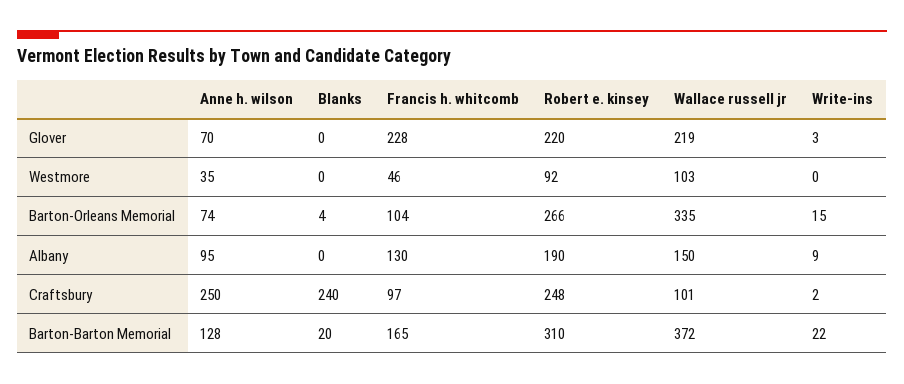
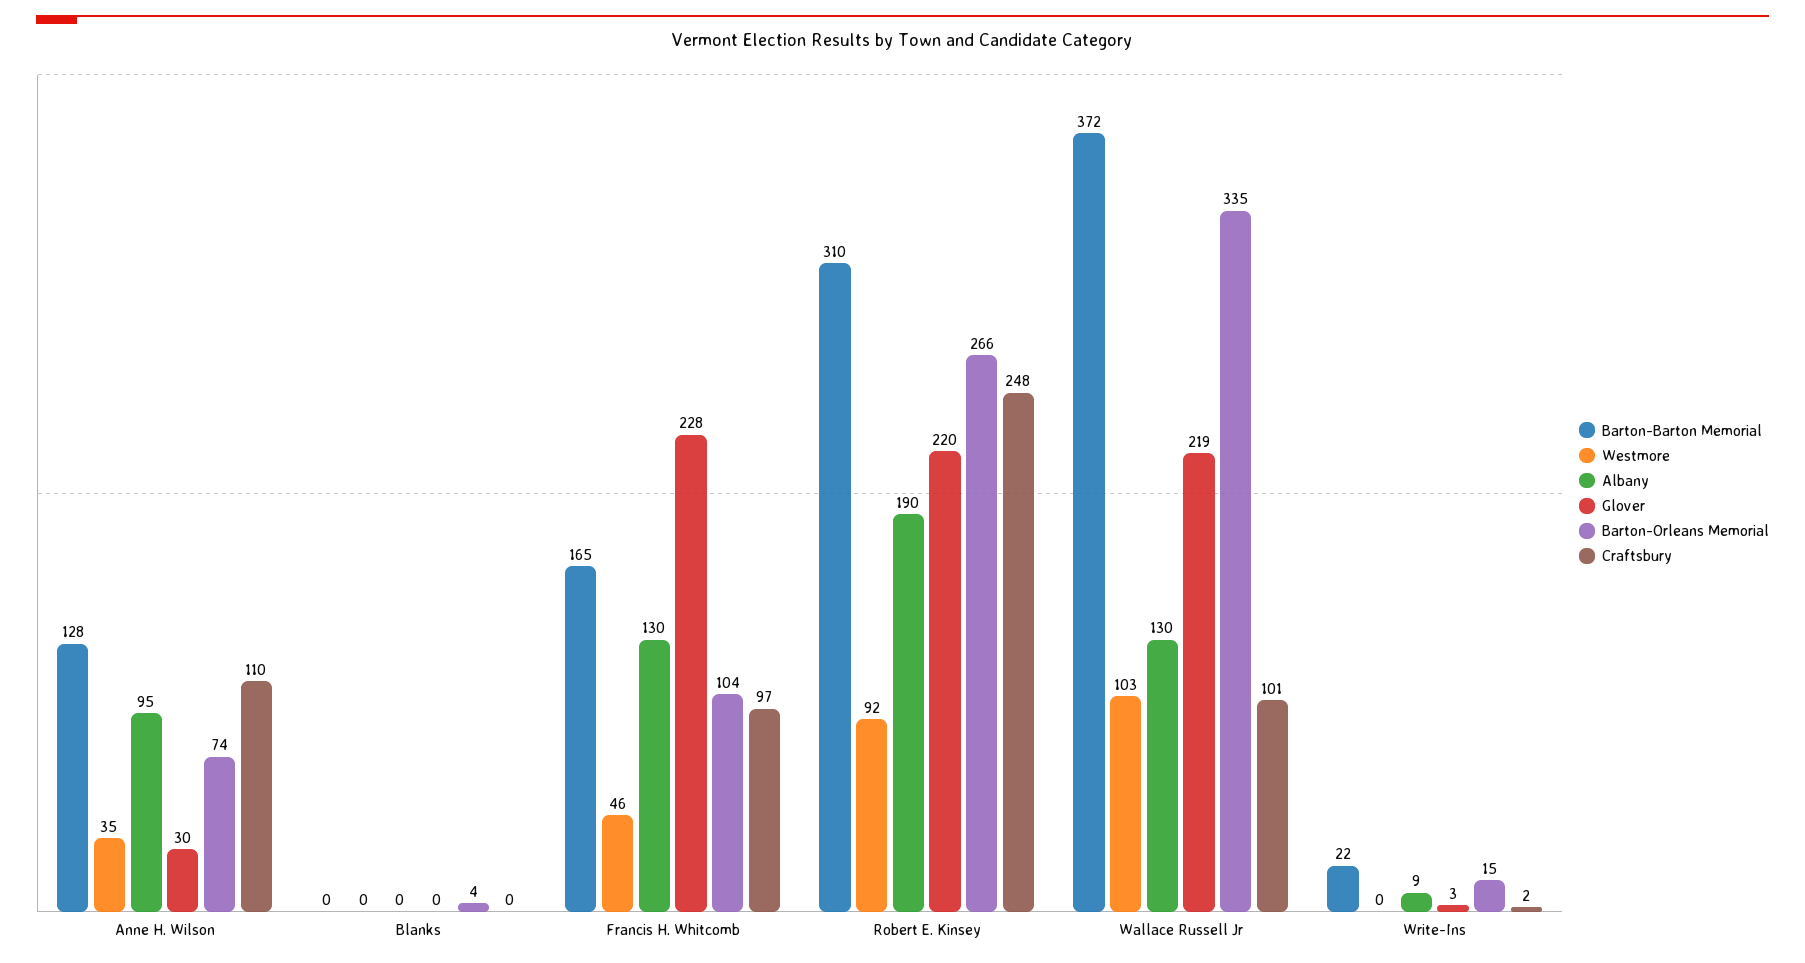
Glover, Anne h. wilson: 70 -> 30
Albany, Wallace russell jr: 150 -> 130
Craftsbury, Anne h. wilson: 250 -> 110
Craftsbury, Blanks: 240 -> 0
Barton-Barton Memorial, Blanks: 20 -> 0

